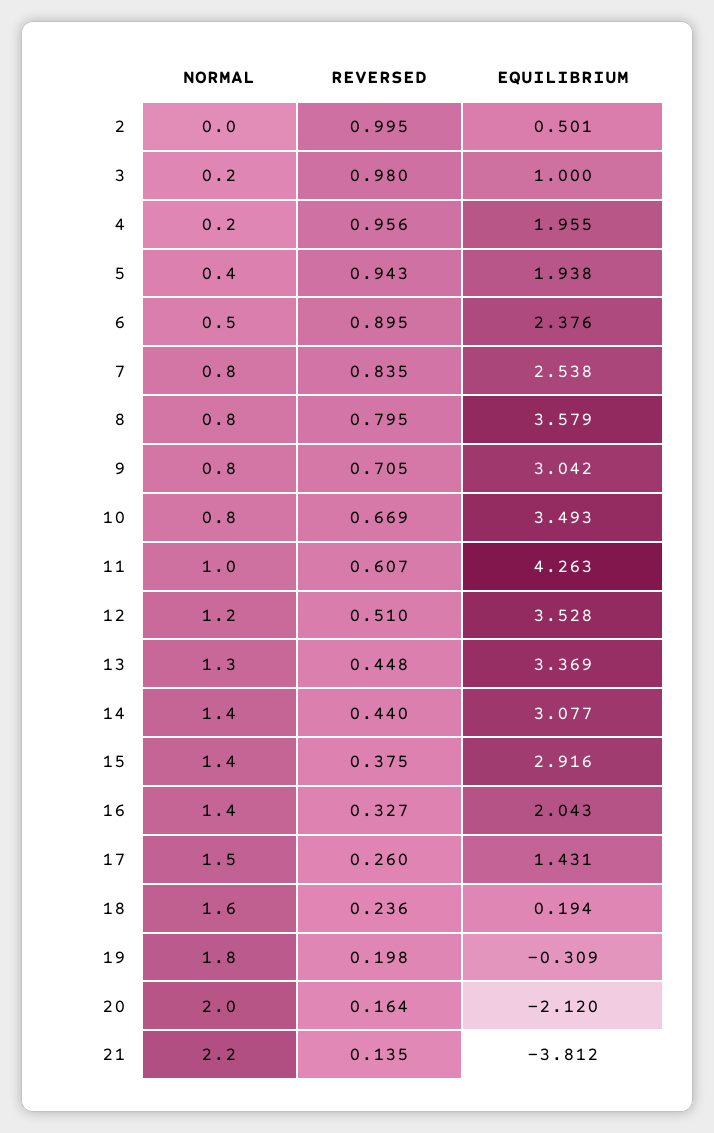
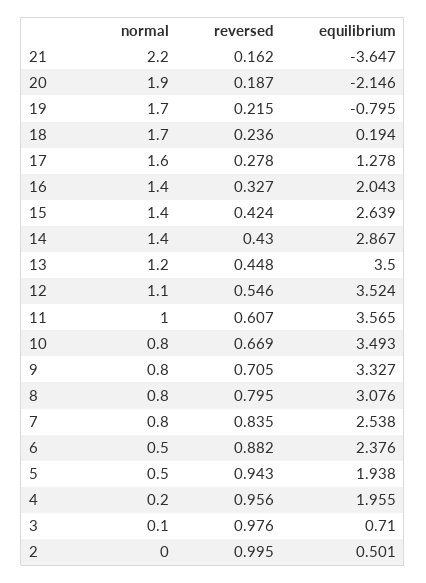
NORMAL, 3: 0.2 -> 0.1
REVERSED, 3: 0.98 -> 0.976
EQUILIBRIUM, 3: 1 -> 0.71
NORMAL, 5: 0.4 -> 0.5
REVERSED, 6: 0.895 -> 0.882
EQUILIBRIUM, 8: 3.579 -> 3.076
EQUILIBRIUM, 9: 3.042 -> 3.327
EQUILIBRIUM, 11: 4.263 -> 3.565
NORMAL, 12: 1.2 -> 1.1
REVERSED, 12: 0.51 -> 0.546
EQUILIBRIUM, 12: 3.528 -> 3.524
NORMAL, 13: 1.3 -> 1.2
EQUILIBRIUM, 13: 3.369 -> 3.5
REVERSED, 14: 0.44 -> 0.43
EQUILIBRIUM, 14: 3.077 -> 2.867
REVERSED, 15: 0.375 -> 0.424
EQUILIBRIUM, 15: 2.916 -> 2.639
NORMAL, 17: 1.5 -> 1.6
REVERSED, 17: 0.26 -> 0.278
EQUILIBRIUM, 17: 1.431 -> 1.278
NORMAL, 18: 1.6 -> 1.7
NORMAL, 19: 1.8 -> 1.7
REVERSED, 19: 0.198 -> 0.215
EQUILIBRIUM, 19: -0.309 -> -0.795
NORMAL, 20: 2 -> 1.9
REVERSED, 20: 0.164 -> 0.187
EQUILIBRIUM, 20: -2.12 -> -2.146
REVERSED, 21: 0.135 -> 0.162
EQUILIBRIUM, 21: -3.812 -> -3.647

